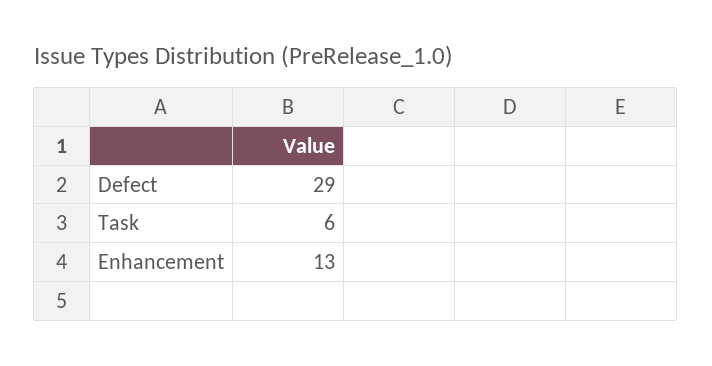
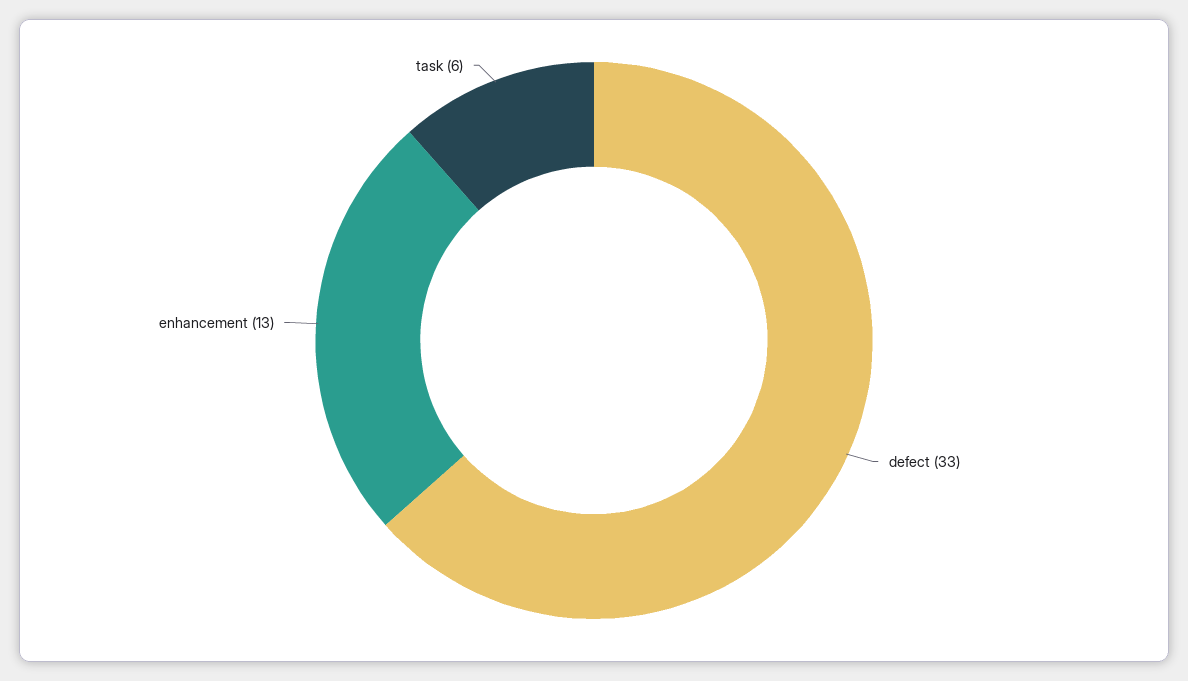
Defect: 29 -> 33

